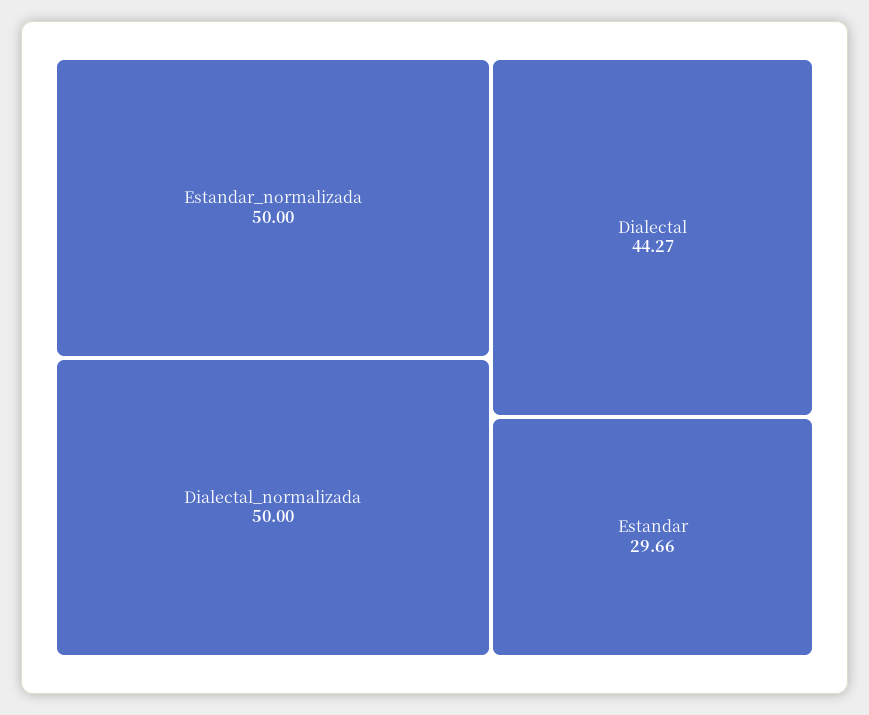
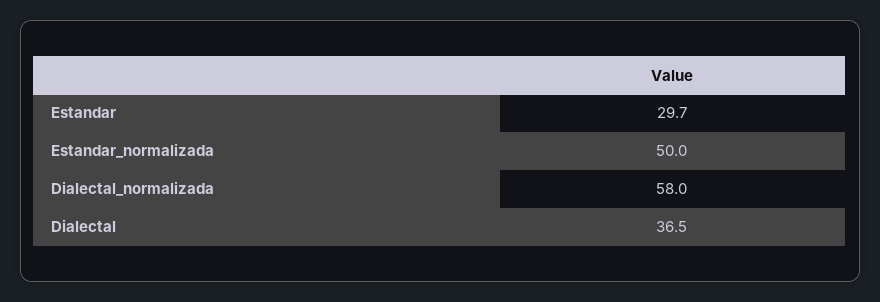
Dialectal_normalizada: 50 -> 58
Dialectal: 44.27 -> 36.5

